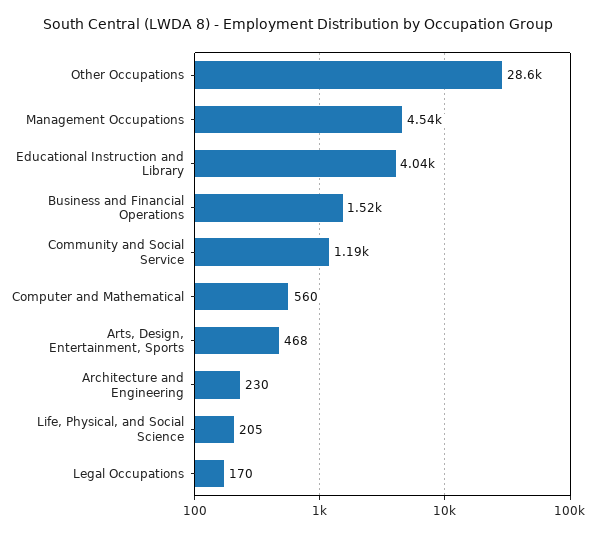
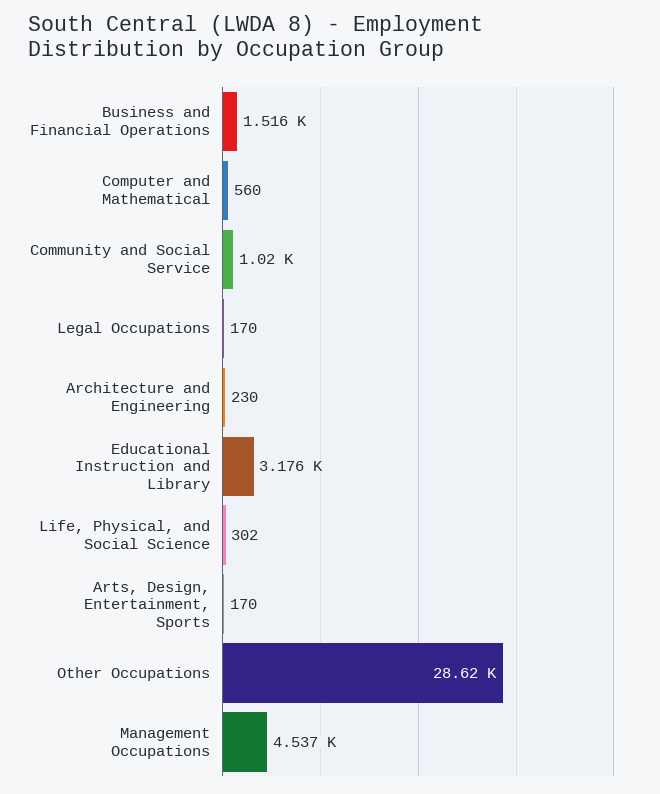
Educational Instruction and Library: 4040 -> 3176
Community and Social Service: 1190 -> 1020
Arts, Design, Entertainment, Sports: 468 -> 170
Life, Physical, and Social Science: 205 -> 302

